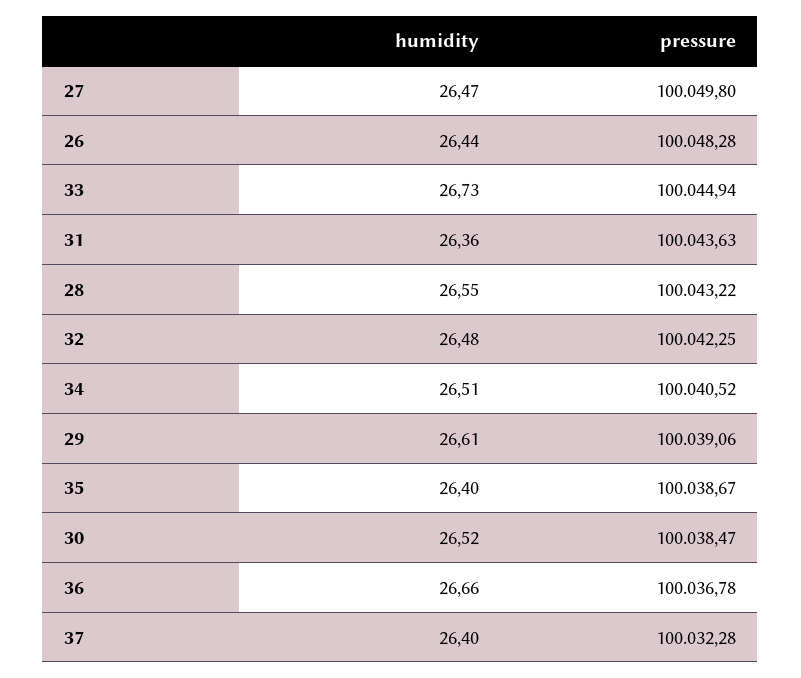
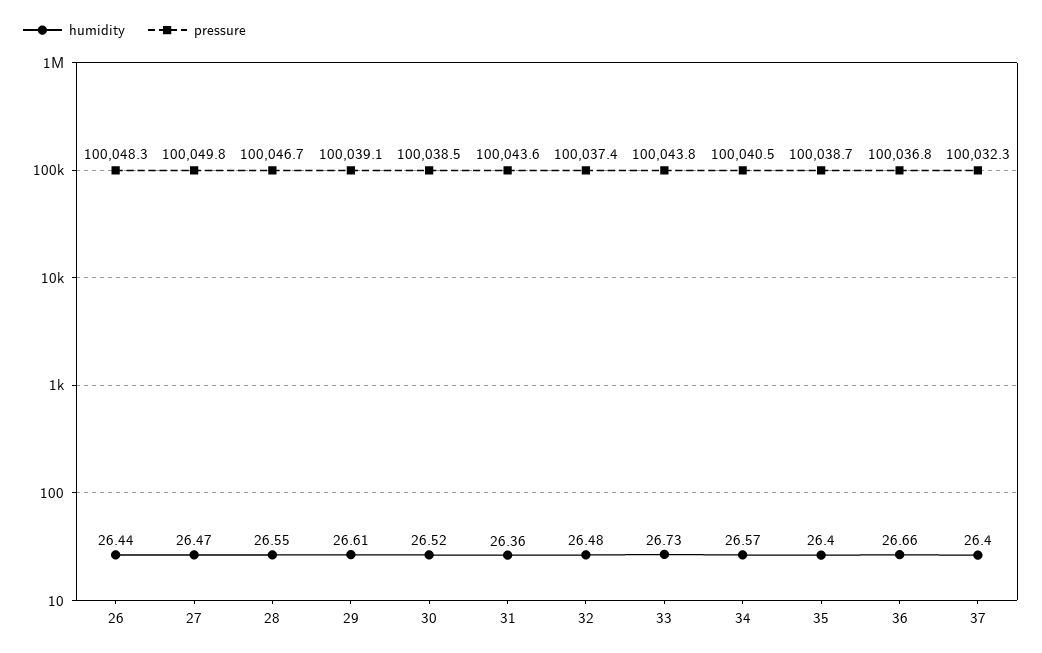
pressure, 33: 100044.94 -> 100043.8
pressure, 28: 100043.22 -> 100046.7
pressure, 32: 100042.25 -> 100037.4
humidity, 34: 26.51 -> 26.57

